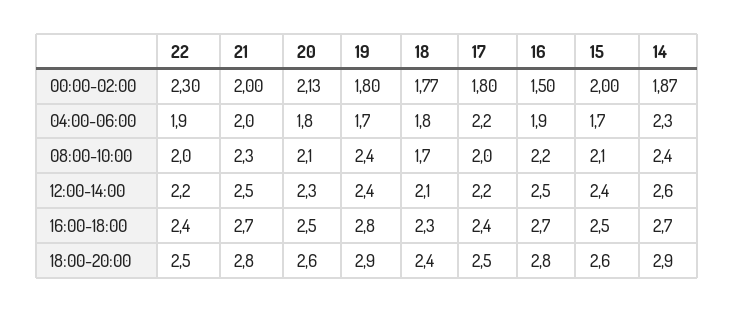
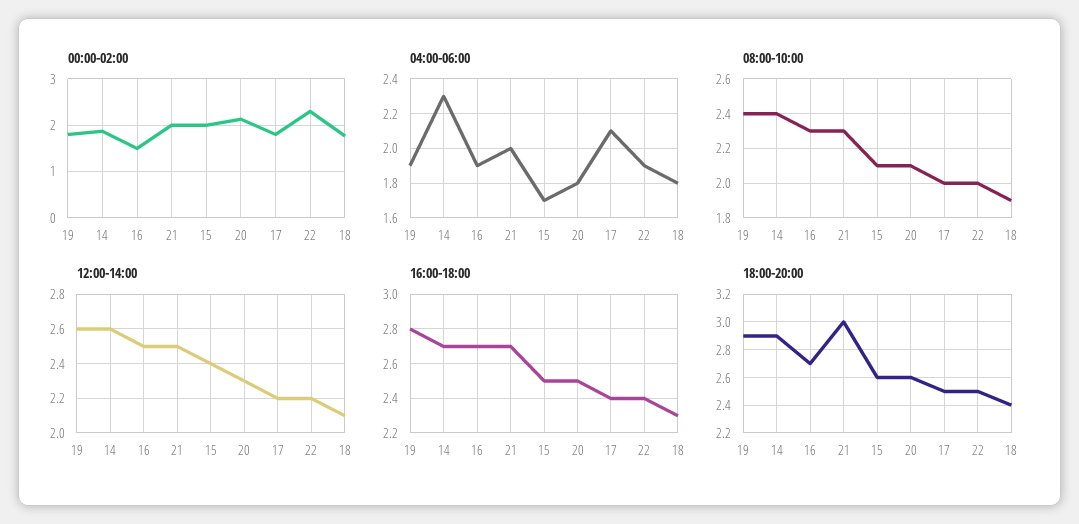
04:00-06:00, 19: 1.7 -> 1.9
04:00-06:00, 17: 2.2 -> 2.1
08:00-10:00, 18: 1.7 -> 1.9
08:00-10:00, 16: 2.2 -> 2.3
12:00-14:00, 19: 2.4 -> 2.6
18:00-20:00, 21: 2.8 -> 3
18:00-20:00, 16: 2.8 -> 2.7

